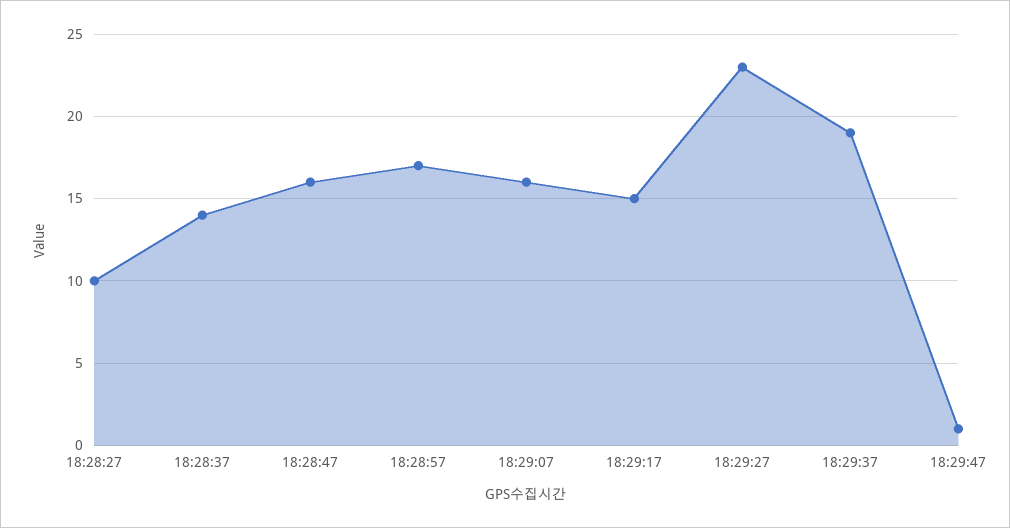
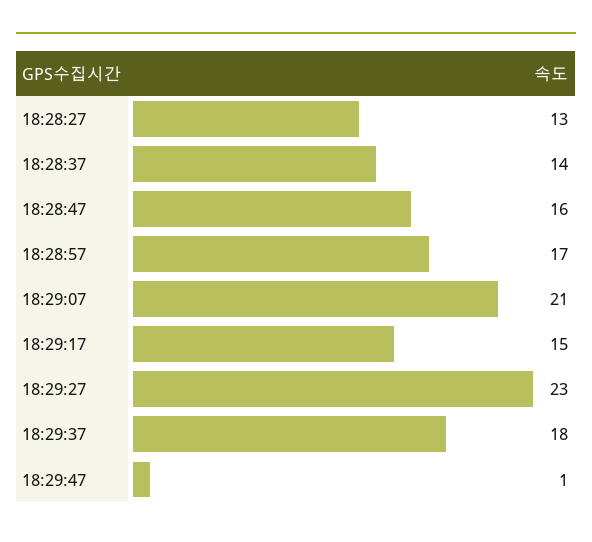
18:28:27: 10 -> 13
18:29:07: 16 -> 21
18:29:37: 19 -> 18

